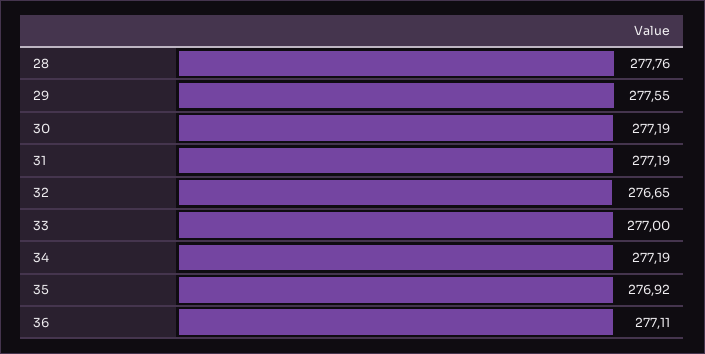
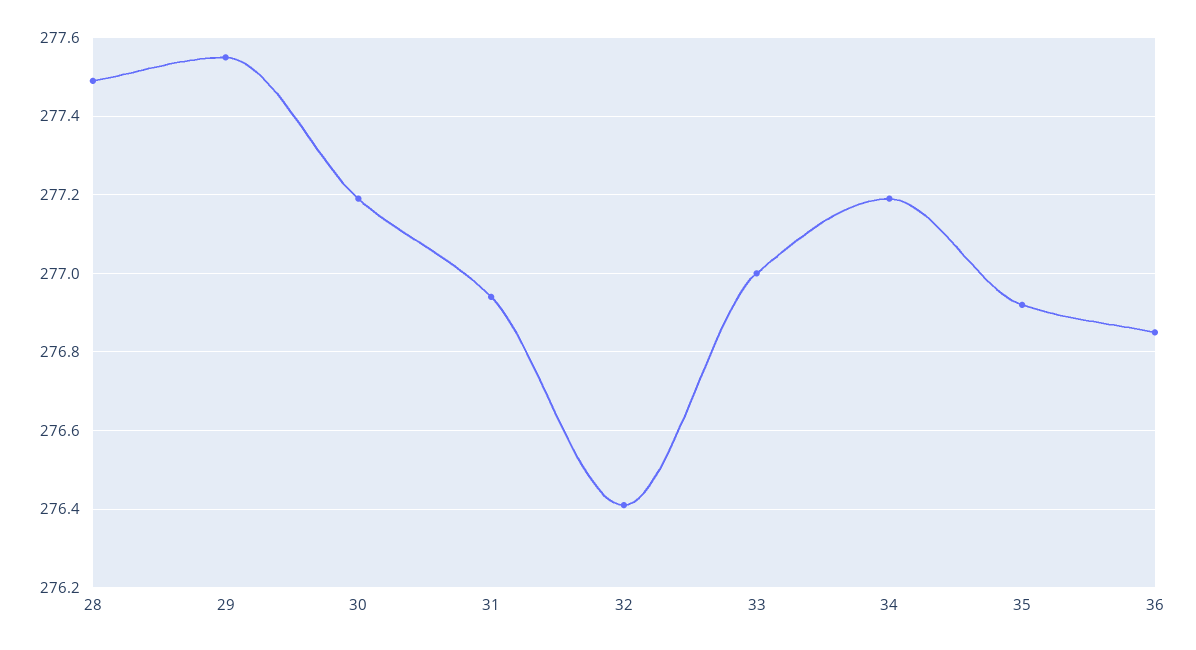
28: 277.76 -> 277.5
31: 277.19 -> 276.95
32: 276.65 -> 276.4
36: 277.11 -> 276.85

